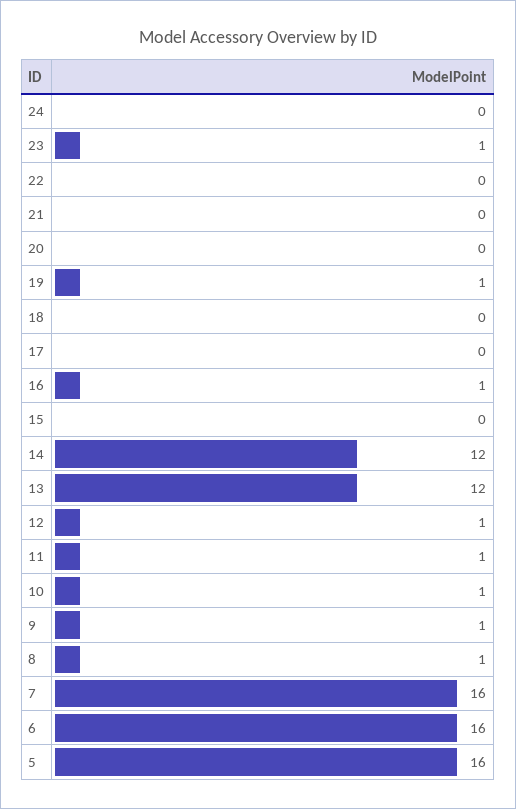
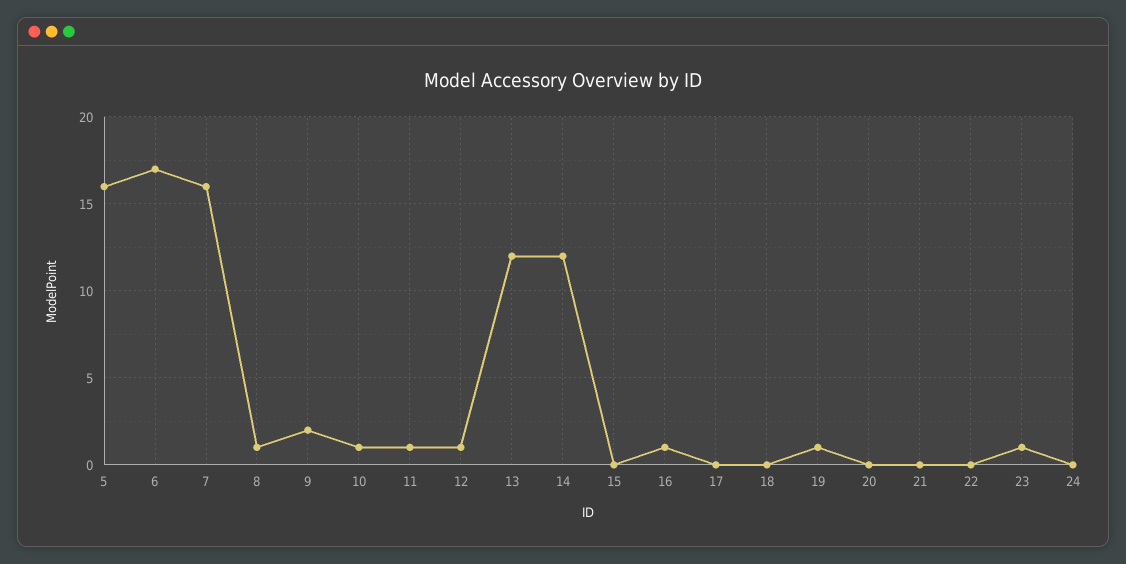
9: 1 -> 2
6: 16 -> 17

